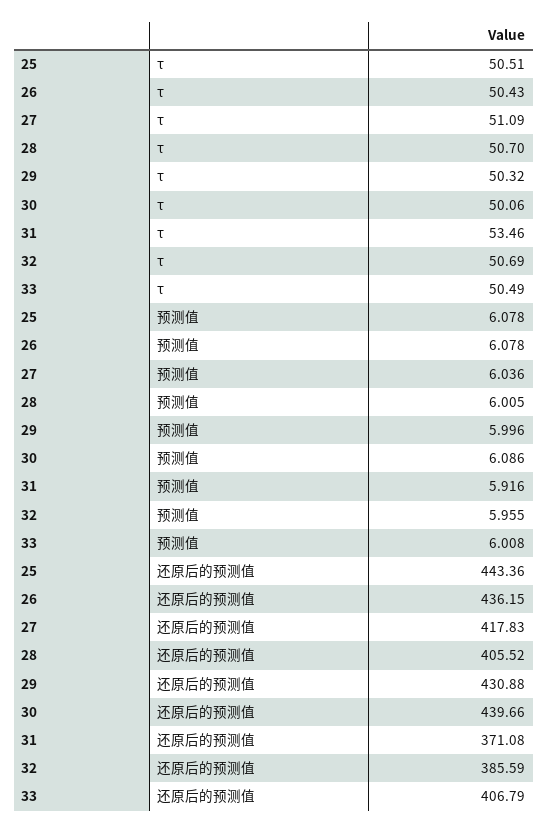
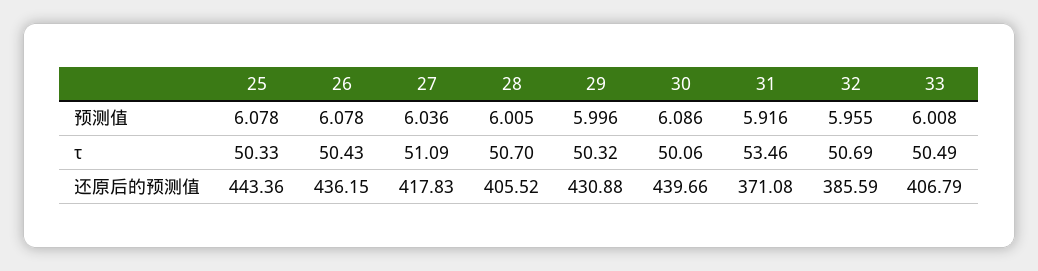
25, τ: 50.51 -> 50.33

